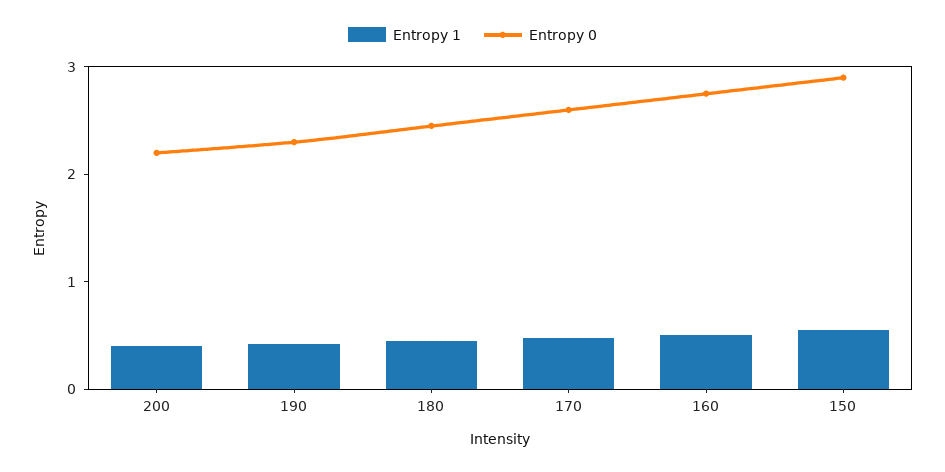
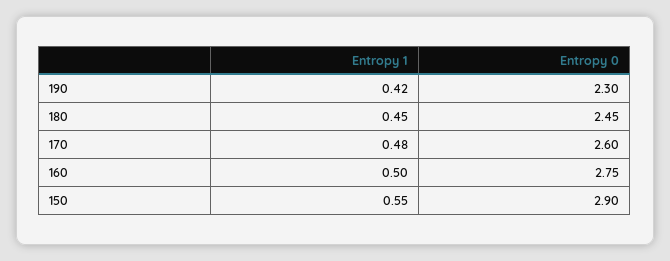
Entropy 1, 200: 0.4 -> none
Entropy 0, 200: 2.2 -> none

